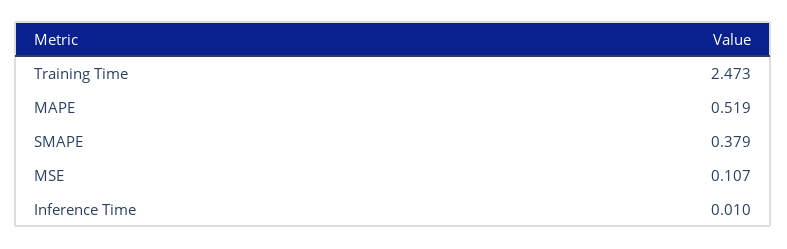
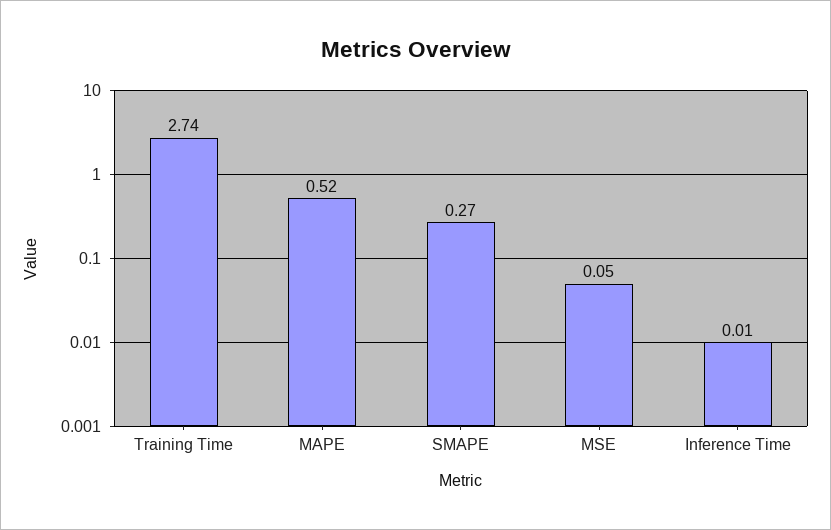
Training Time: 2.473 -> 2.74
SMAPE: 0.379 -> 0.27
MSE: 0.107 -> 0.05

